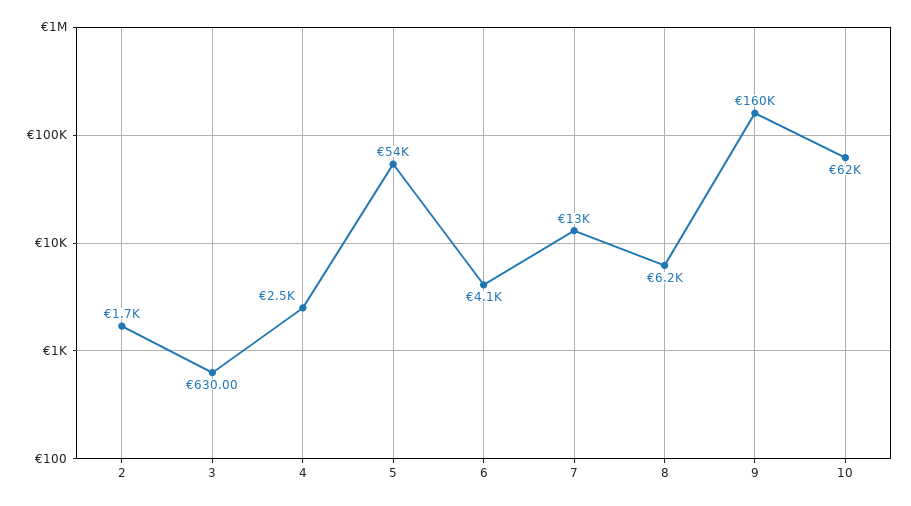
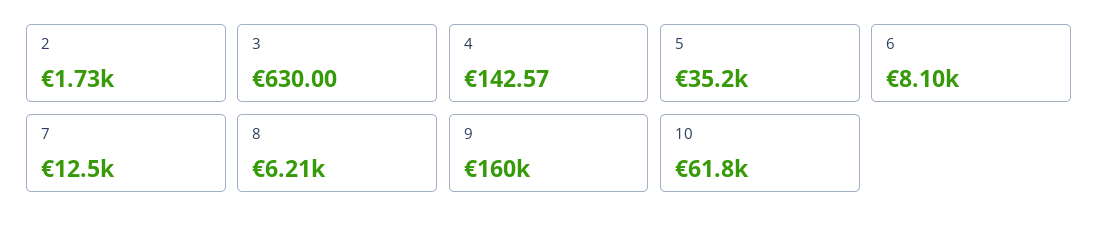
4: 2500 -> 142.57
5: 54000 -> 35200
6: 4100 -> 8100

